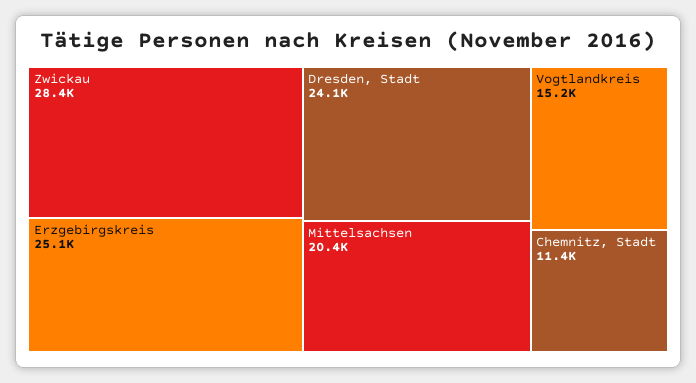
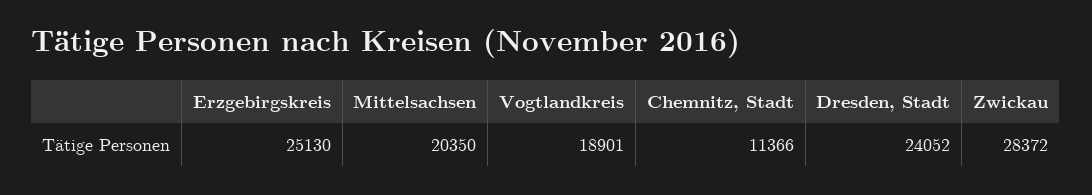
Vogtlandkreis: 15200 -> 18901

